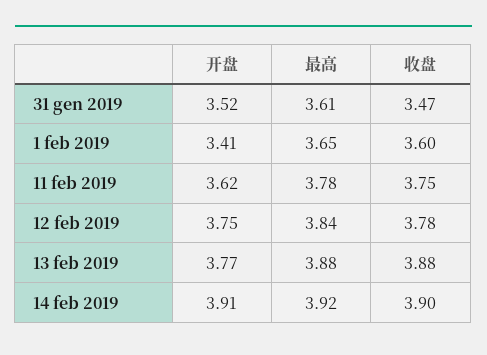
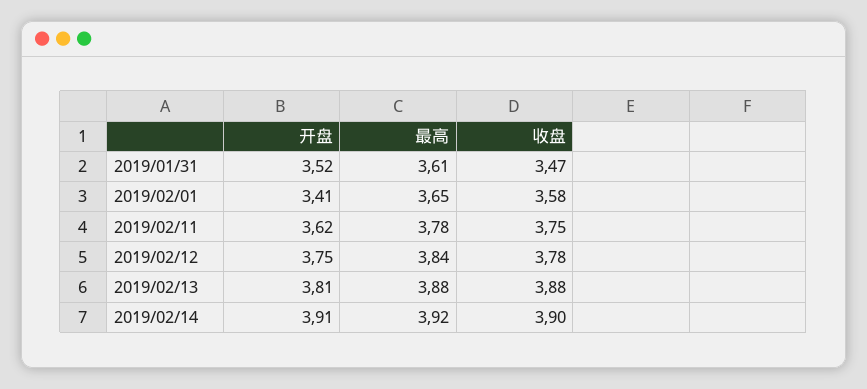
收盘, 1 feb 2019: 3.6 -> 3.58
开盘, 13 feb 2019: 3.77 -> 3.81

